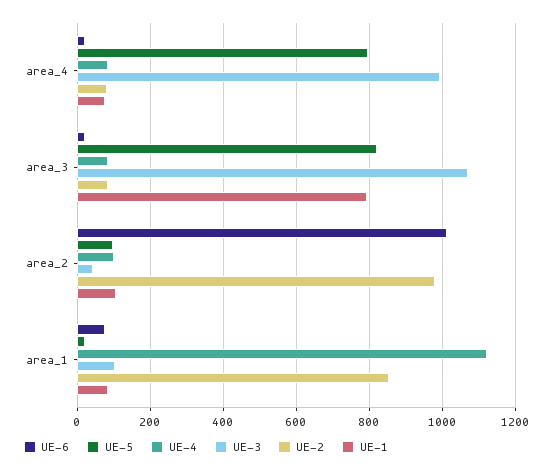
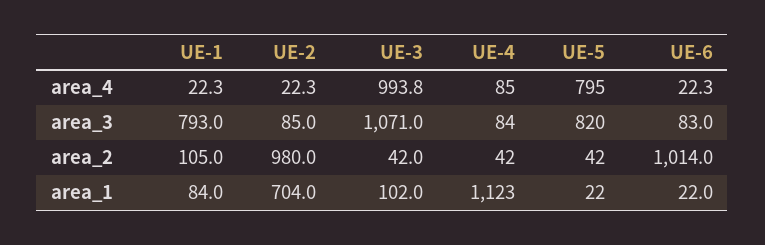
UE-2, area_4: 80 -> 22.3
UE-1, area_4: 80 -> 22.3
UE-6, area_3: 20 -> 83
UE-5, area_2: 100 -> 42
UE-4, area_2: 100 -> 42
UE-6, area_1: 80 -> 22
UE-2, area_1: 860 -> 704

